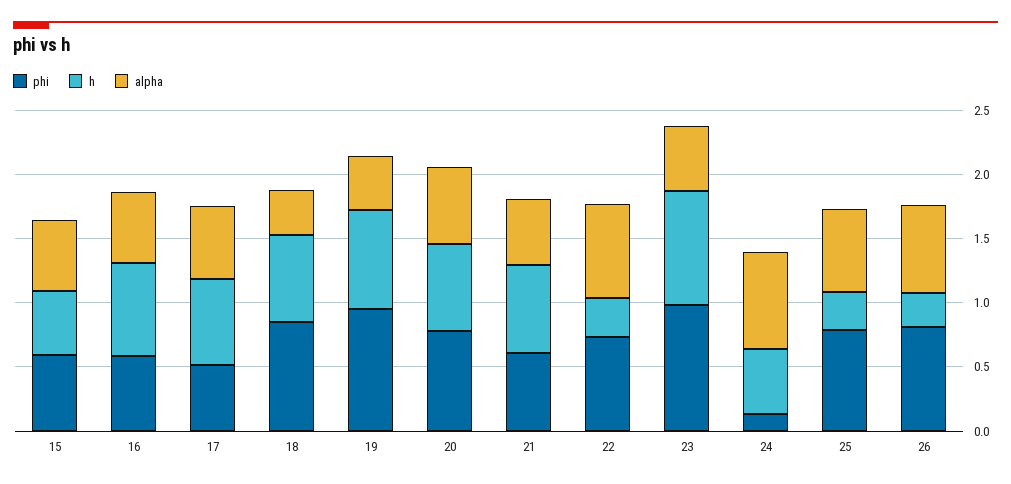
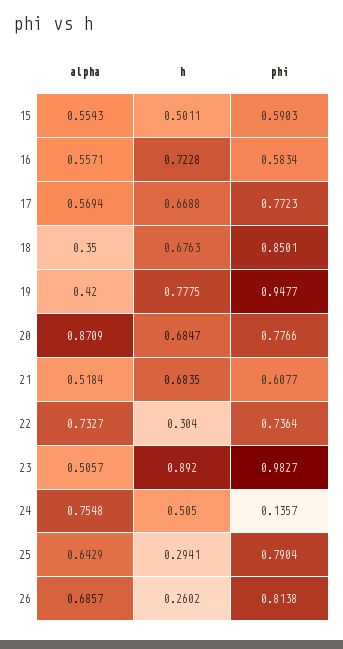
phi, 17: 0.5 -> 0.7723
alpha, 20: 0.6 -> 0.8709

